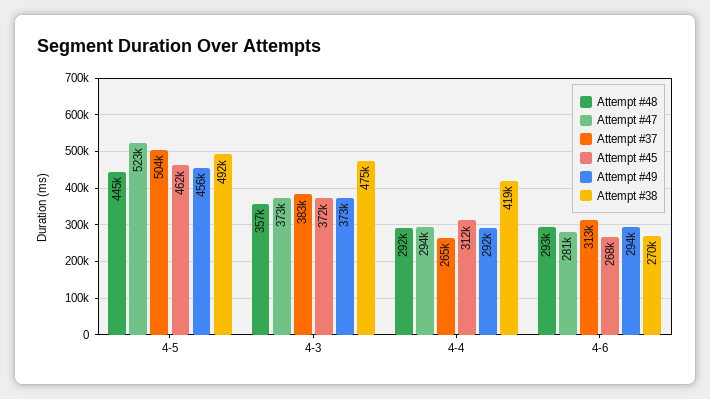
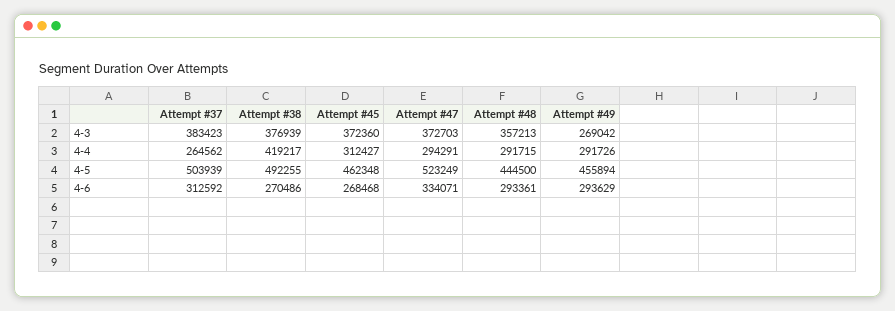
Attempt #49, 4-3: 373000 -> 269042
Attempt #38, 4-3: 475000 -> 376939
Attempt #47, 4-6: 281000 -> 334071

